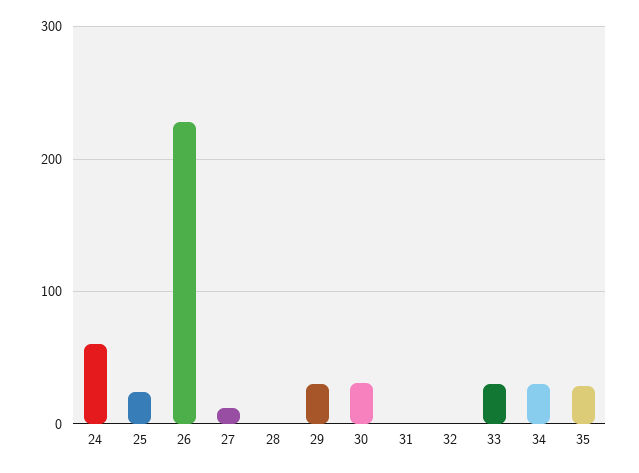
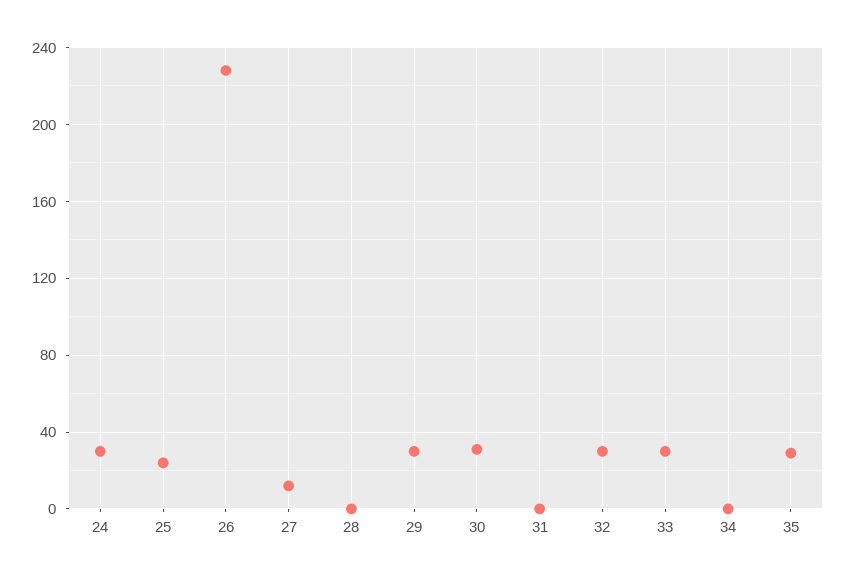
24: 60 -> 30
32: 0 -> 30
34: 30 -> 0

